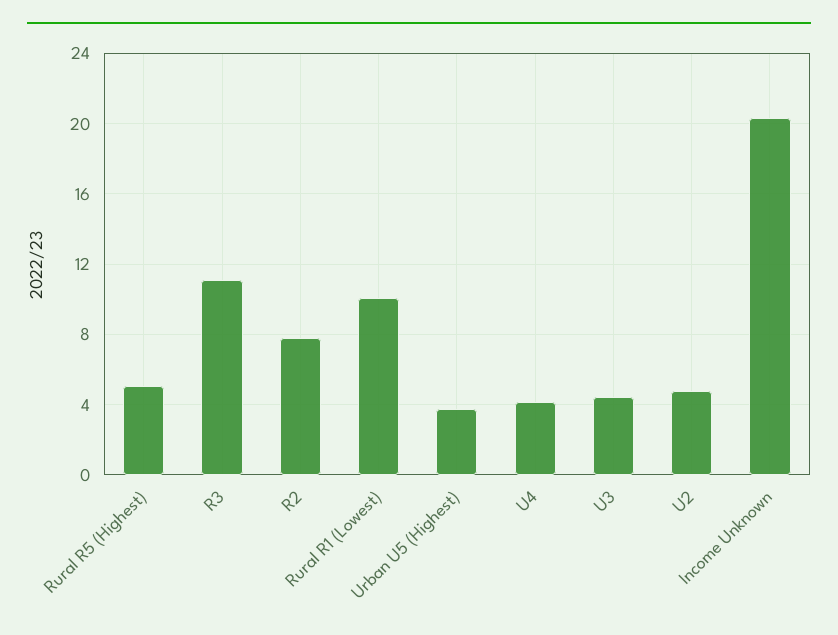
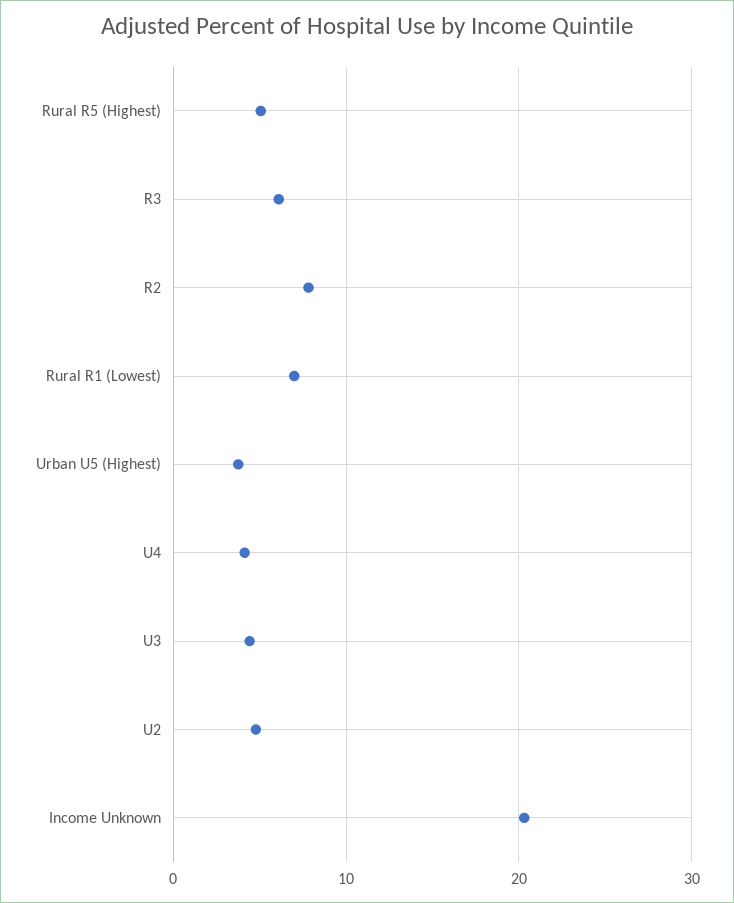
R3: 11 -> 6
Rural R1 (Lowest): 10 -> 7

